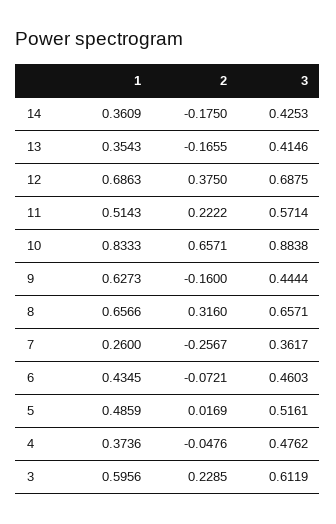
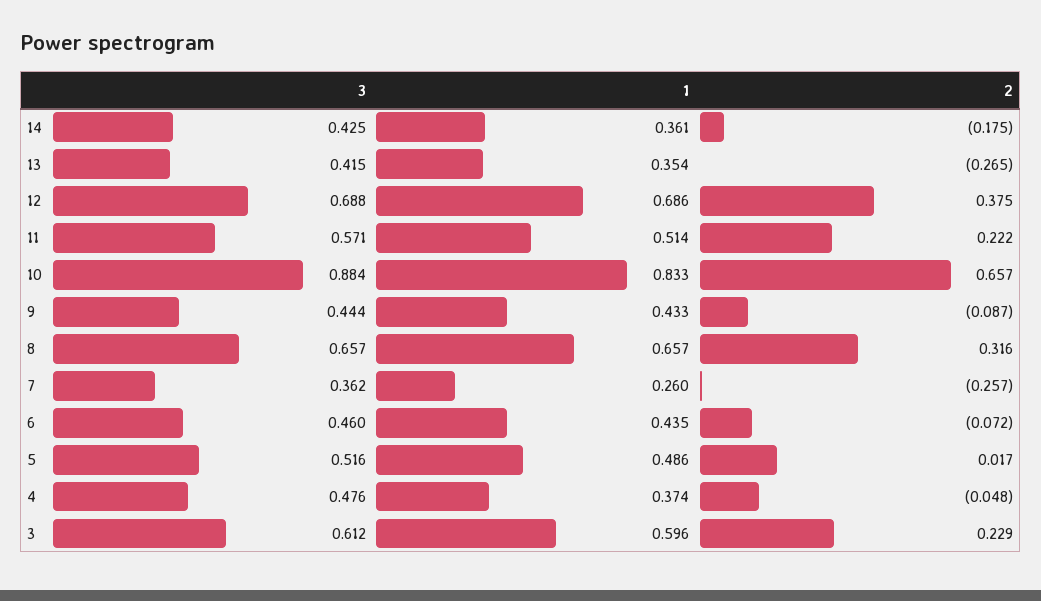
2, 13: -0.1655 -> -0.265
1, 9: 0.6273 -> 0.433
2, 9: -0.16 -> -0.087

